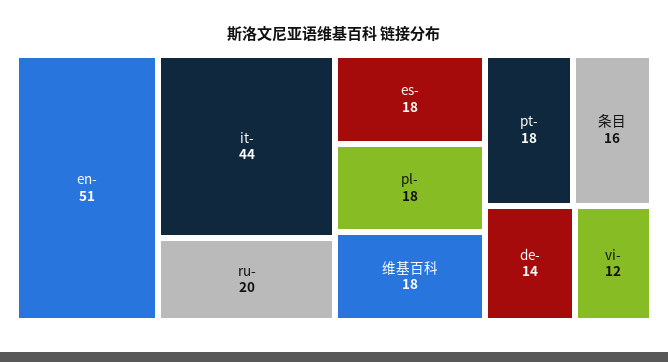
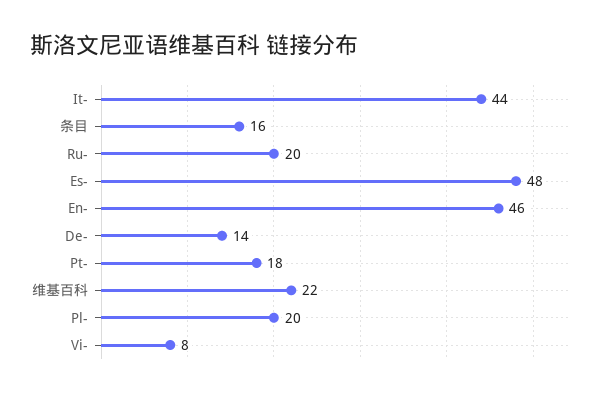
en-: 51 -> 46
es-: 18 -> 48
pl-: 18 -> 20
维基百科: 18 -> 22
vi-: 12 -> 8

